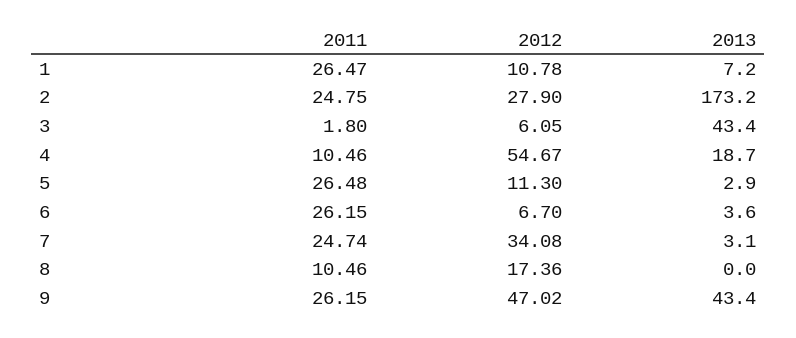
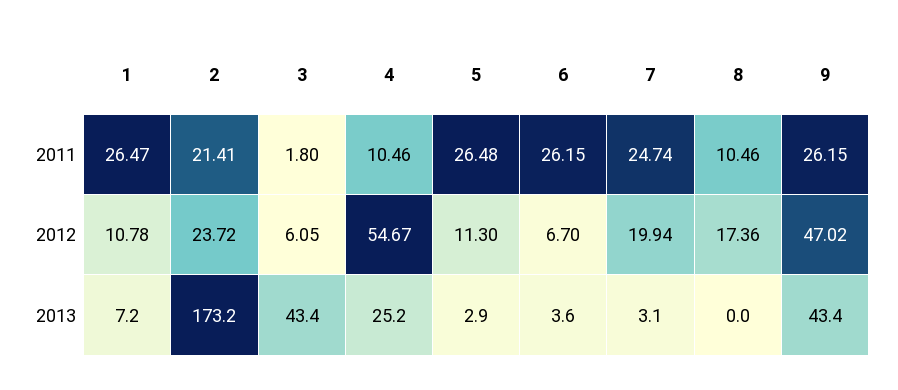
2011, 2: 24.75 -> 21.41
2012, 2: 27.9 -> 23.72
2013, 4: 18.7 -> 25.2
2012, 7: 34.08 -> 19.94

